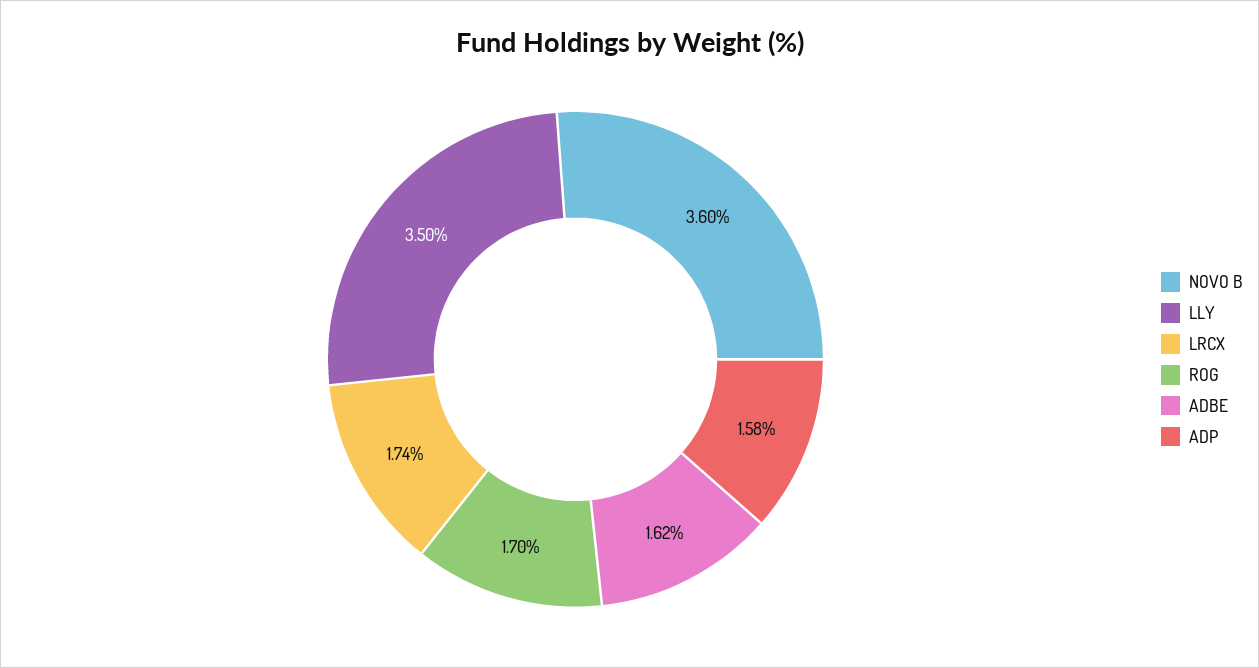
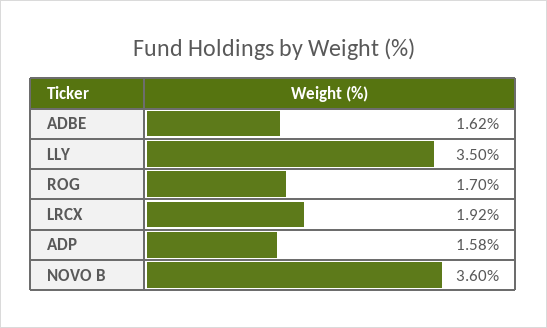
LRCX: 1.74 -> 1.92

